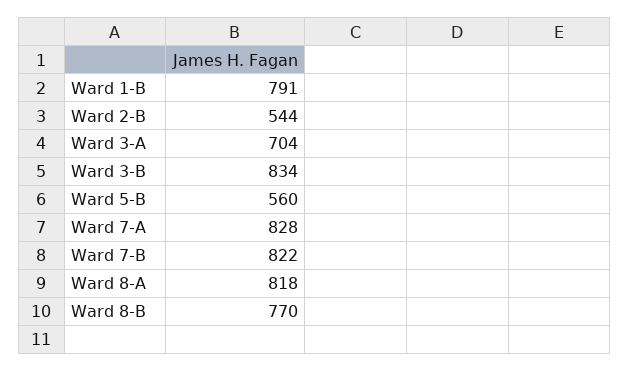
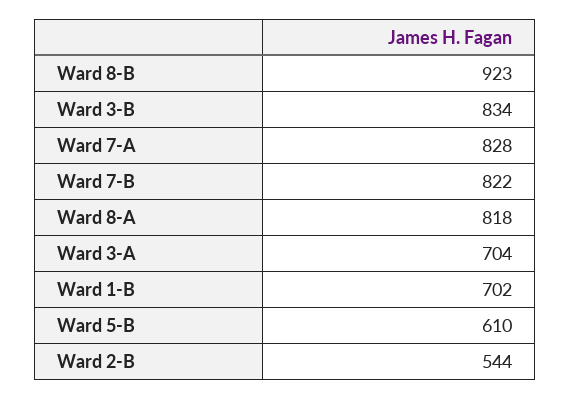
Ward 1-B: 791 -> 702
Ward 5-B: 560 -> 610
Ward 8-B: 770 -> 923

